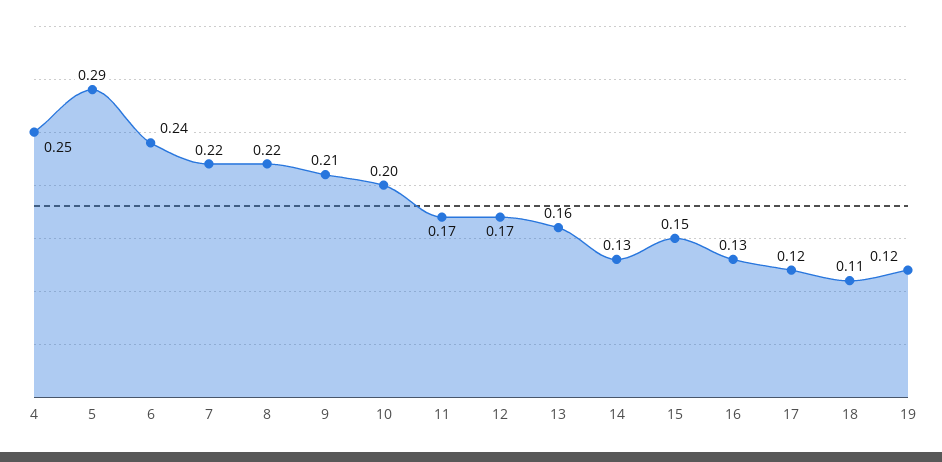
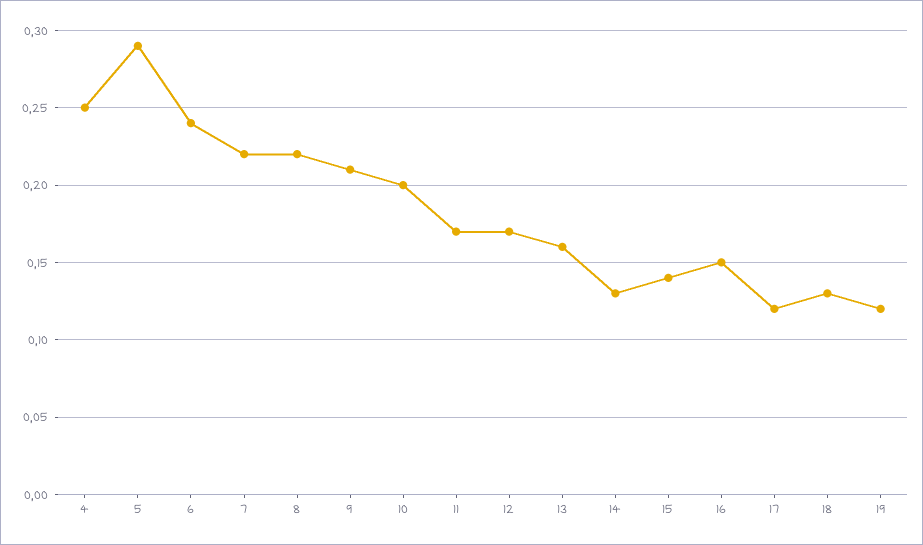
15: 0.15 -> 0.14
16: 0.13 -> 0.15
18: 0.11 -> 0.13

